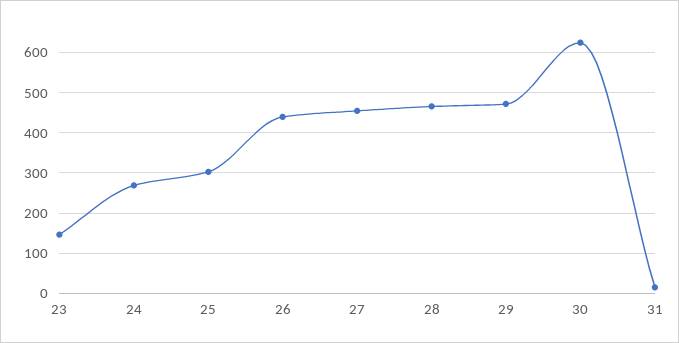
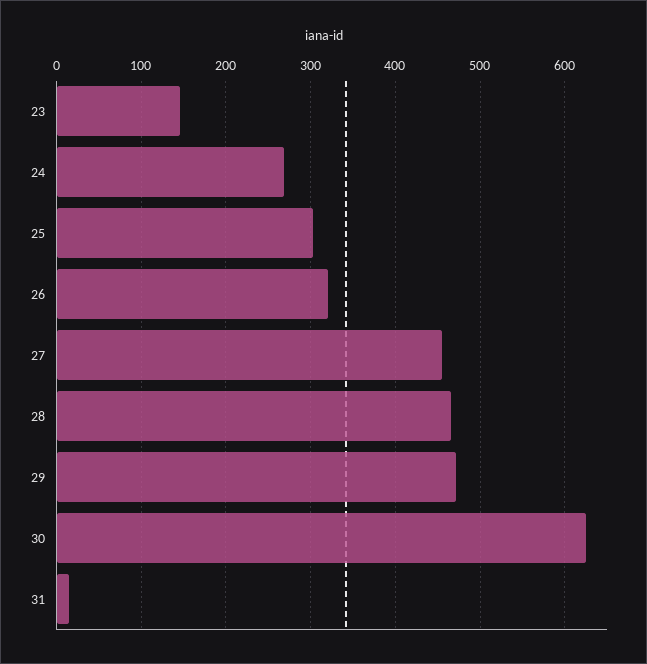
26: 440 -> 320

